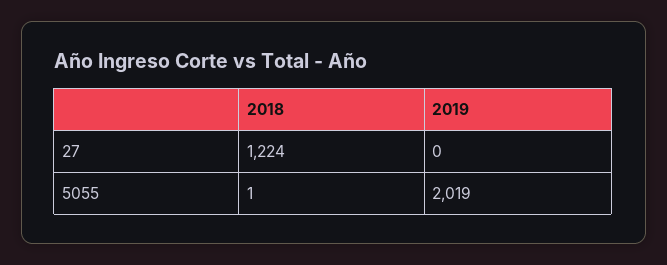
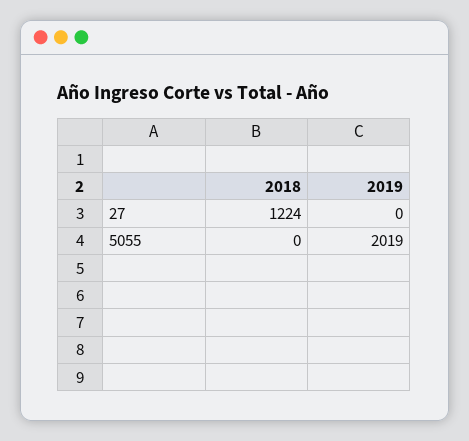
2018, 5055: 1 -> 0

